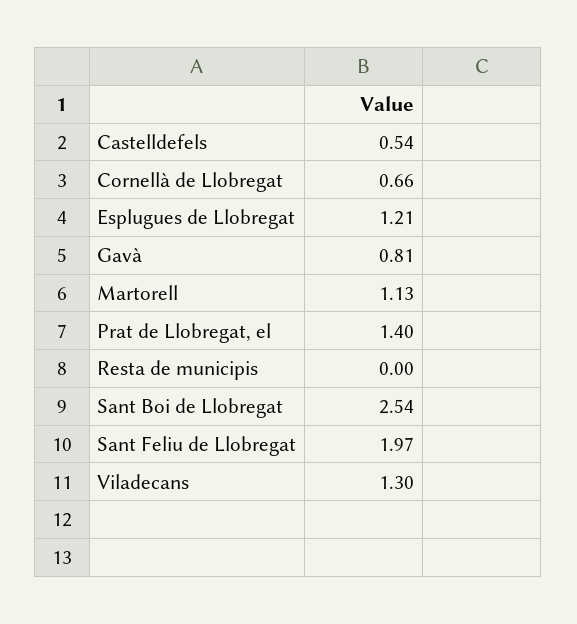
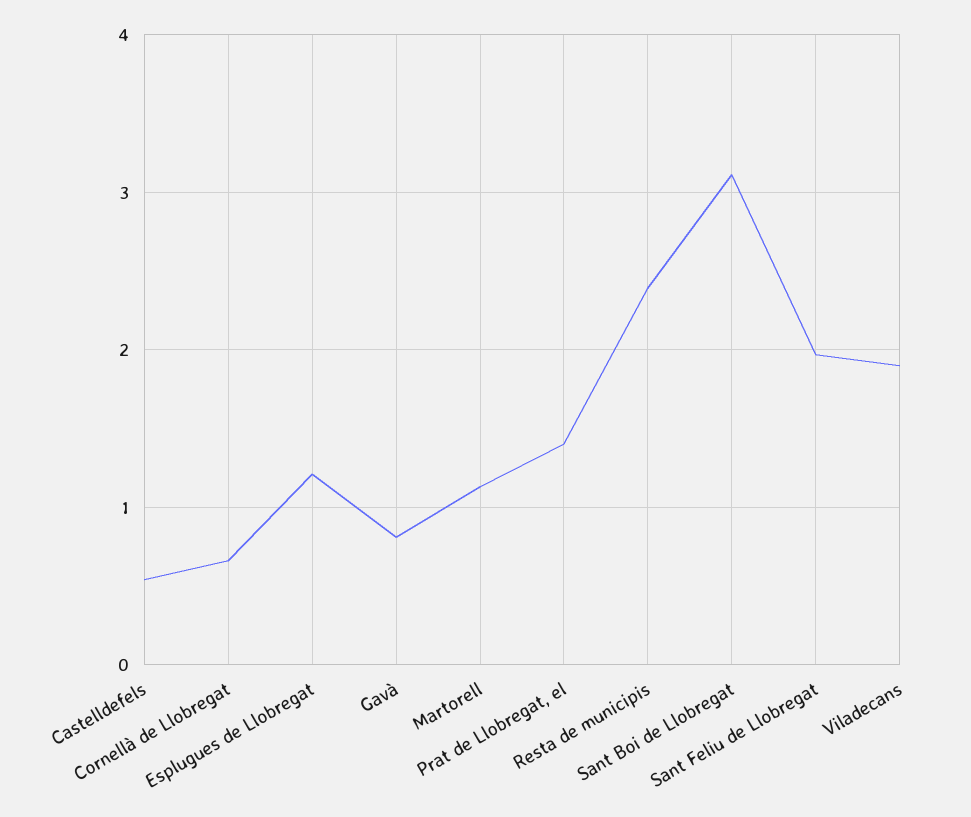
Resta de municipis: 0 -> 2.4
Sant Boi de Llobregat: 2.54 -> 3.1
Viladecans: 1.3 -> 1.9

